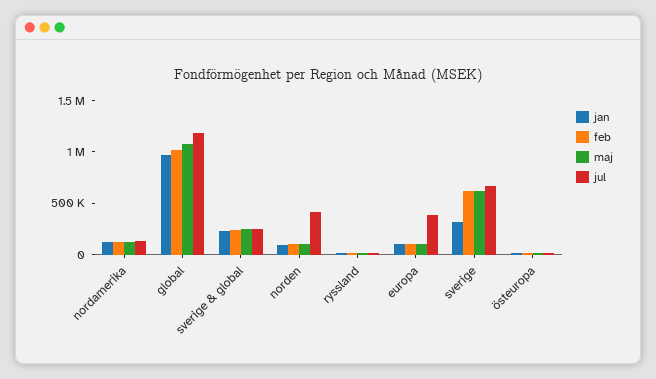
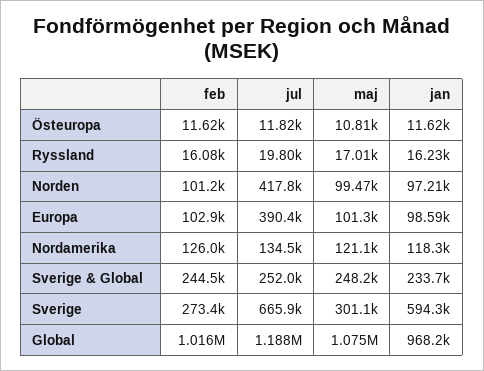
jan, sverige: 300000 -> 594300
feb, sverige: 600000 -> 273400
maj, sverige: 600000 -> 301100

